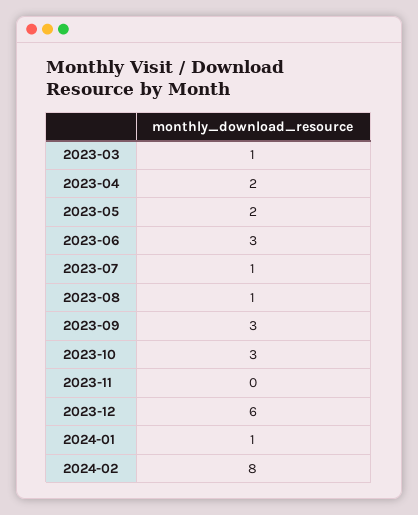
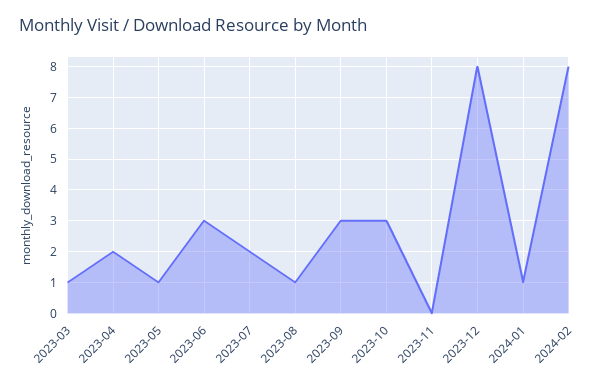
2023-05: 2 -> 1
2023-07: 1 -> 2
2023-12: 6 -> 8

